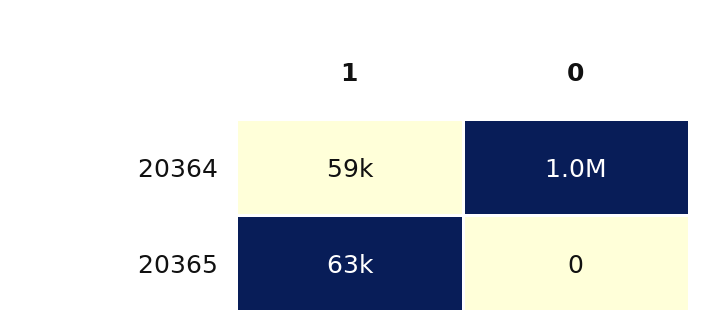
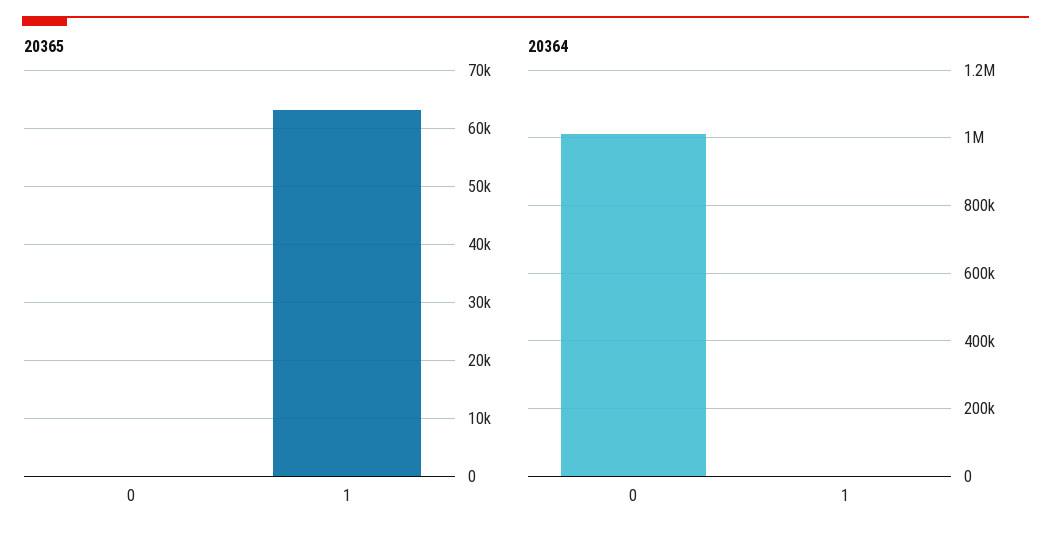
20364, 1: 59000 -> 0

